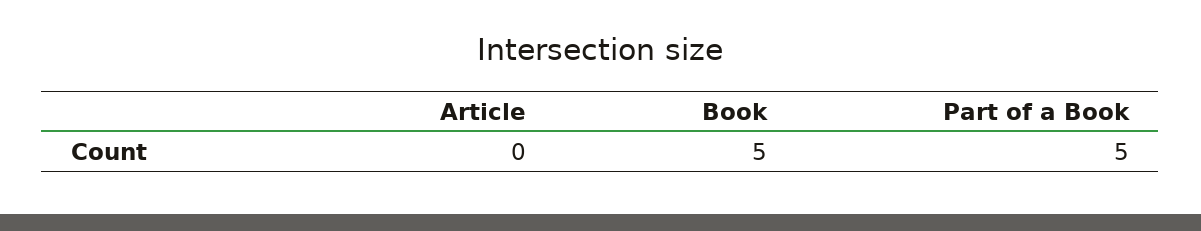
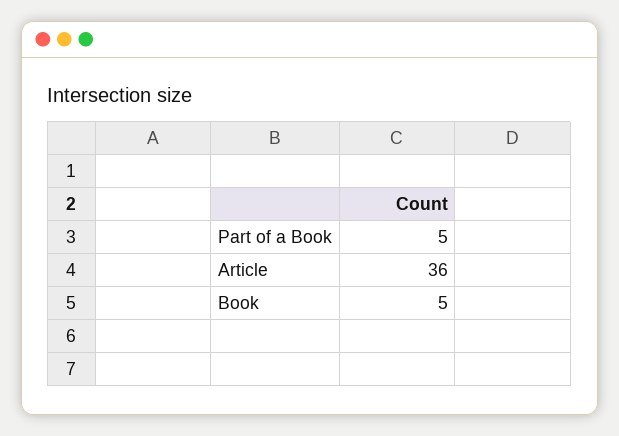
Article: 0 -> 36

